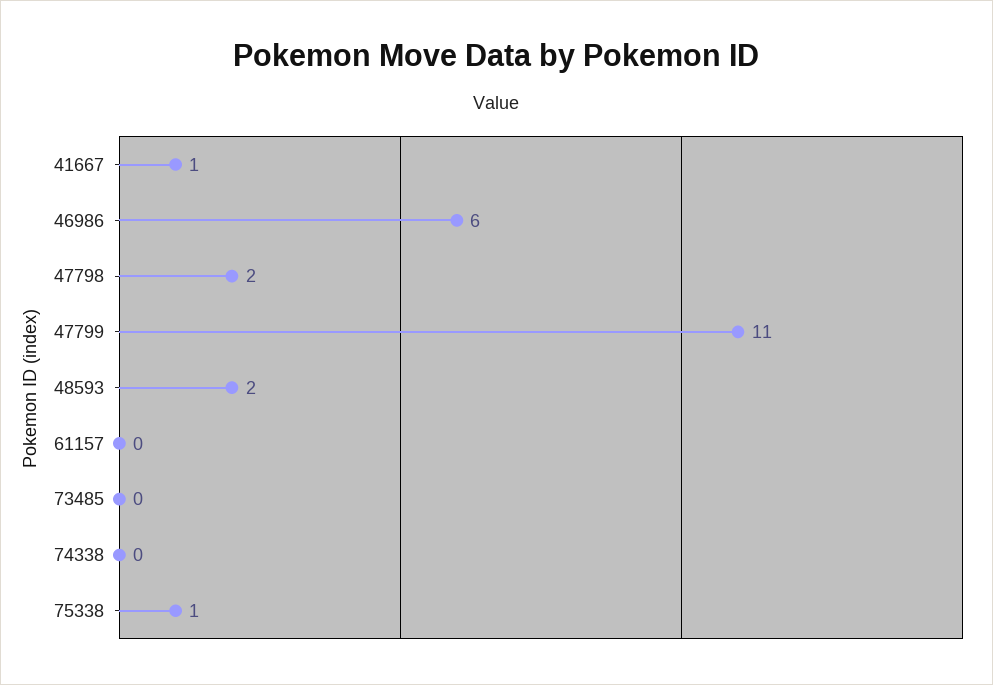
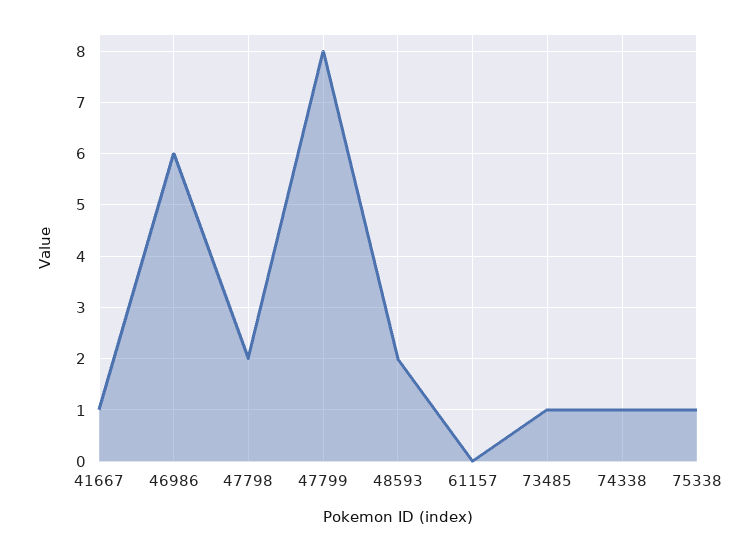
47799: 11 -> 8
73485: 0 -> 1
74338: 0 -> 1

